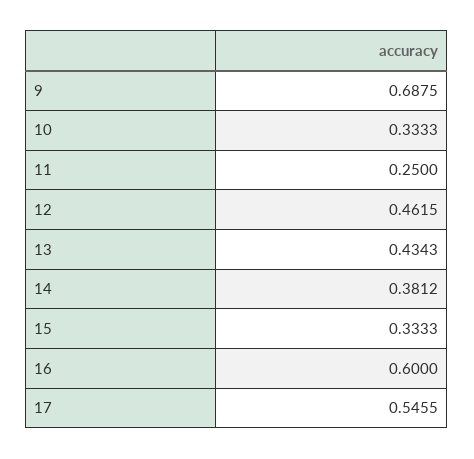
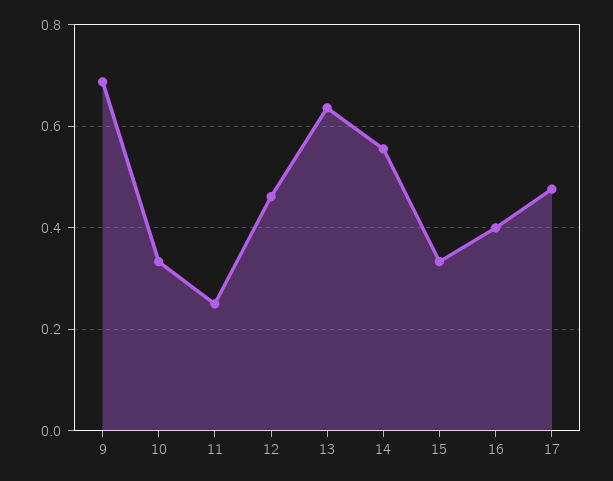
13: 0.4343 -> 0.64
14: 0.3812 -> 0.56
16: 0.6 -> 0.4
17: 0.5455 -> 0.48

